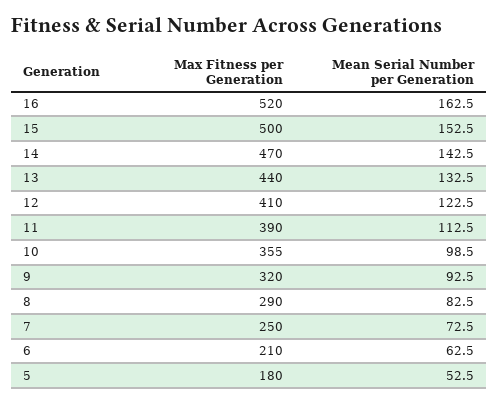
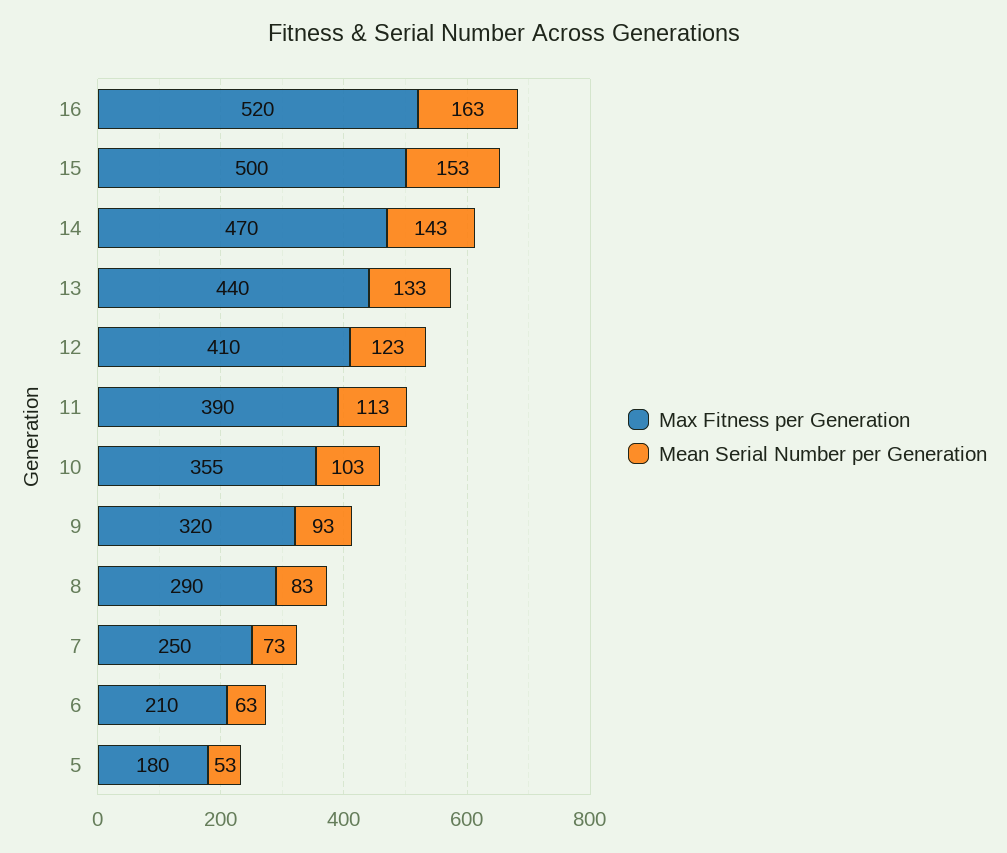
Mean Serial Number per Generation, 10: 98.5 -> 103

